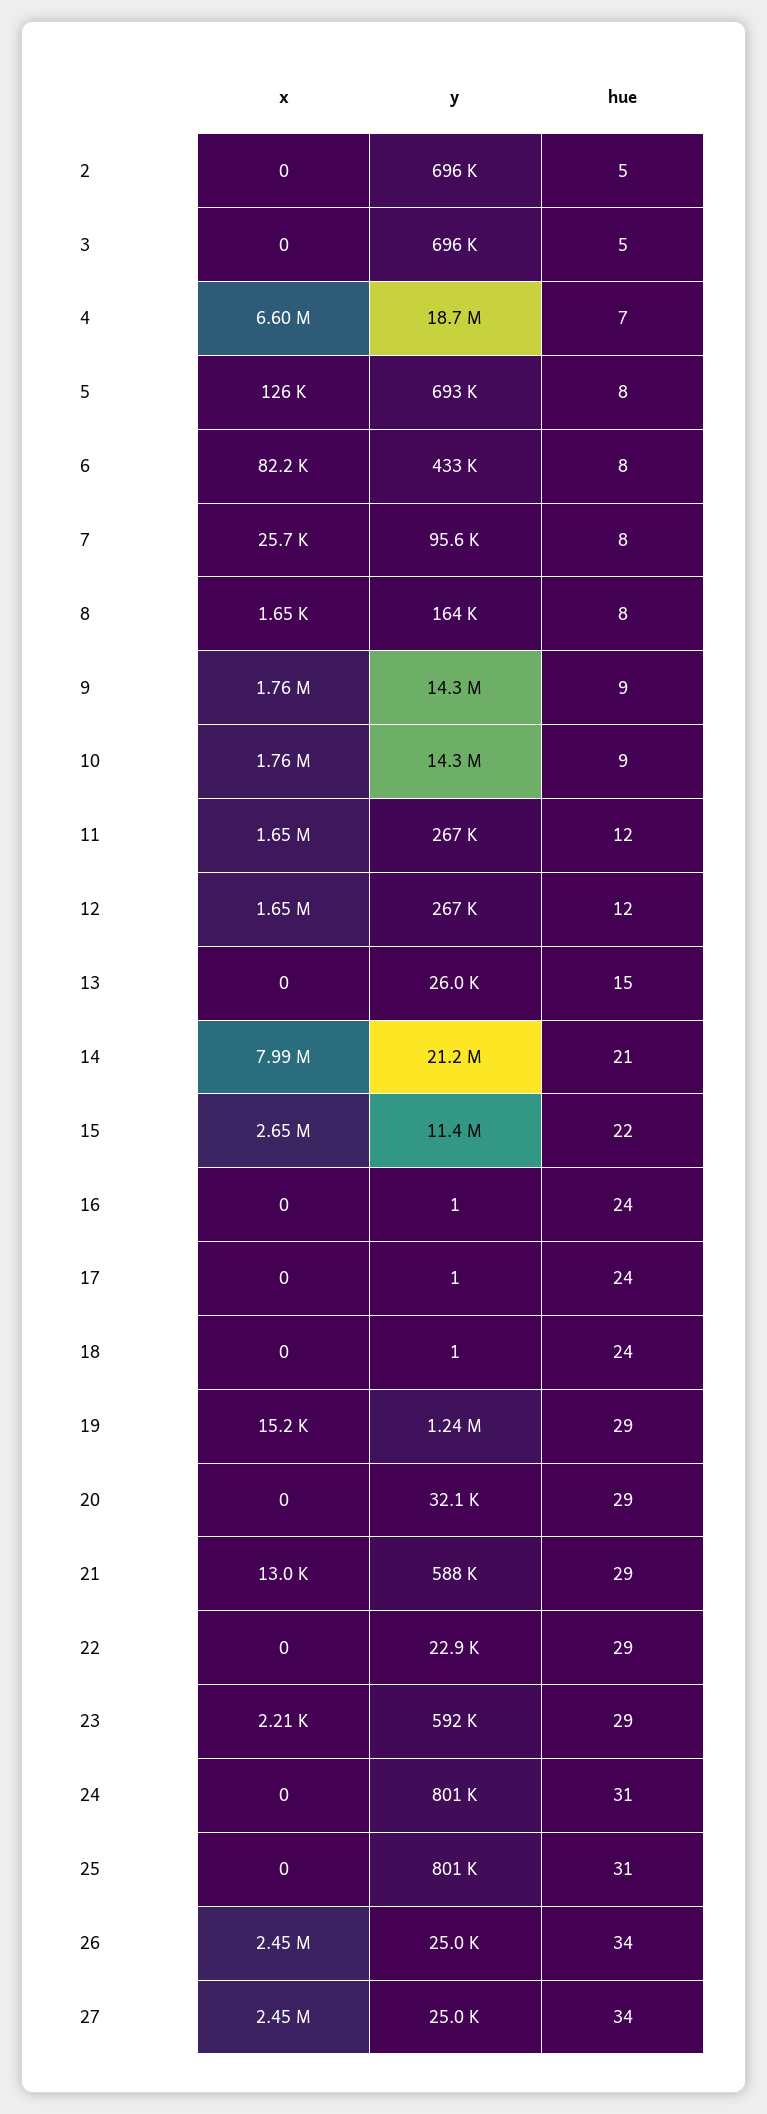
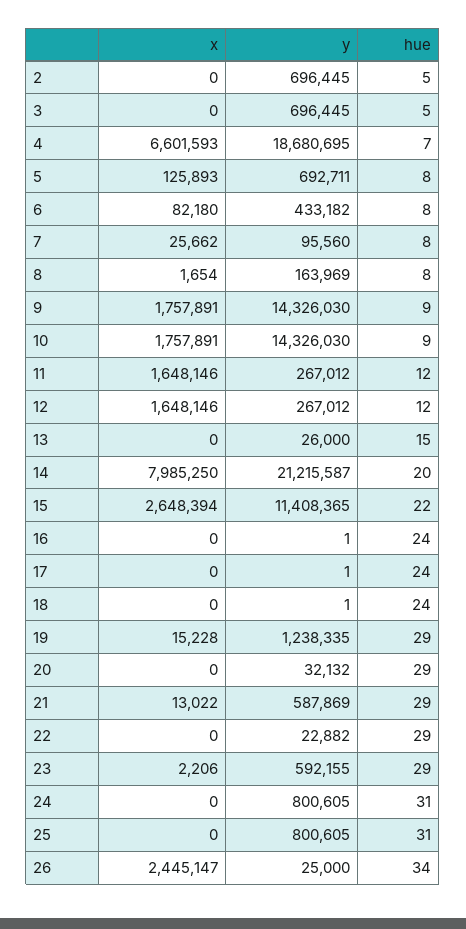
hue, 14: 21 -> 20
x, 27: 2450000 -> none
y, 27: 25000 -> none
hue, 27: 34 -> none

